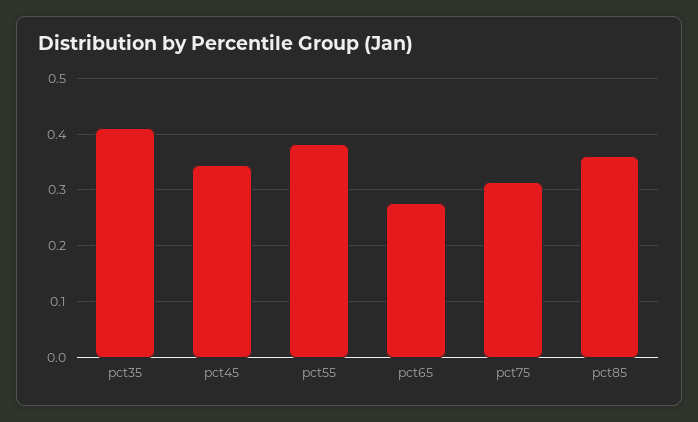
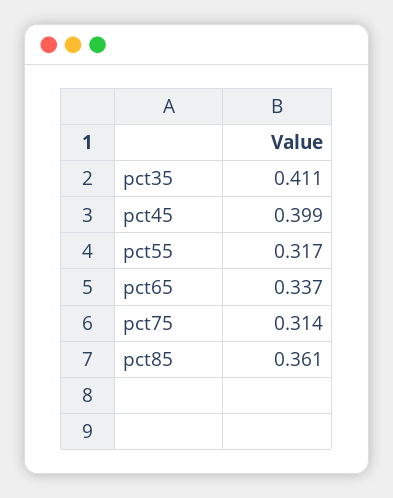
pct45: 0.34 -> 0.399
pct55: 0.38 -> 0.317
pct65: 0.28 -> 0.337

